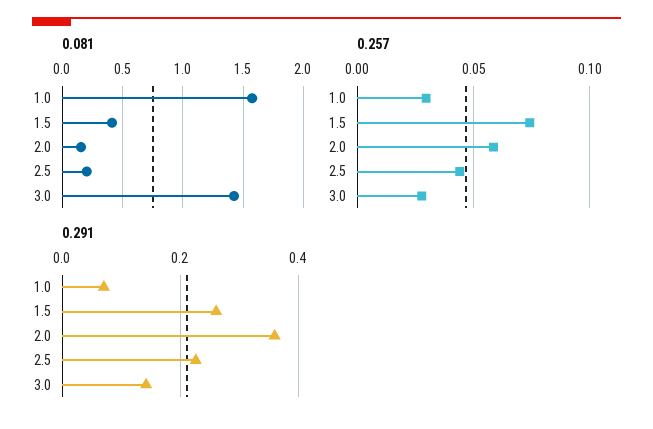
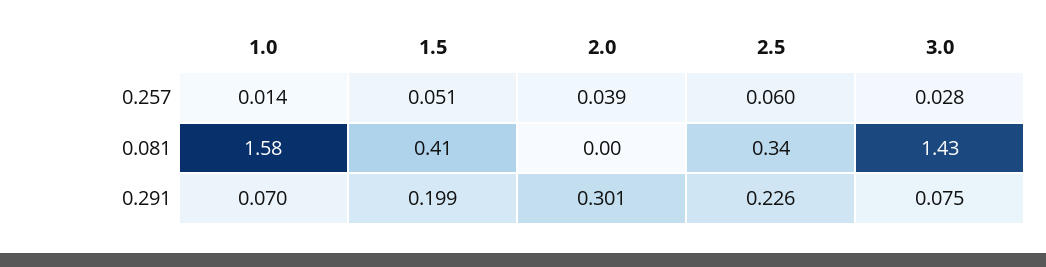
0.081, 2.0: 0.15 -> 0
0.081, 2.5: 0.2 -> 0.34
0.257, 1.0: 0.03 -> 0.014
0.257, 1.5: 0.075 -> 0.051
0.257, 2.0: 0.06 -> 0.039
0.257, 2.5: 0.045 -> 0.06
0.291, 1.5: 0.26 -> 0.199
0.291, 2.0: 0.36 -> 0.301
0.291, 3.0: 0.14 -> 0.075

